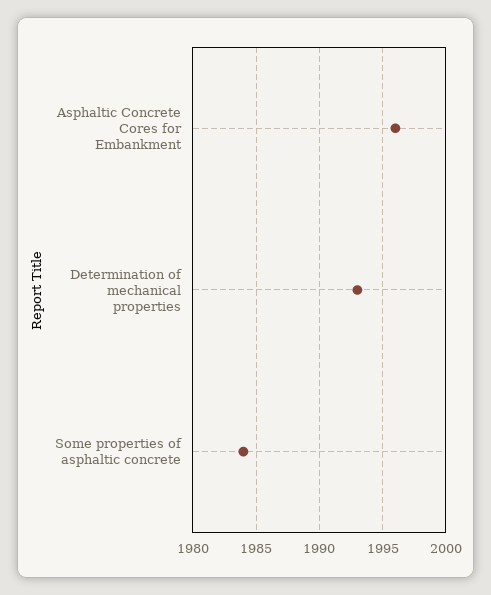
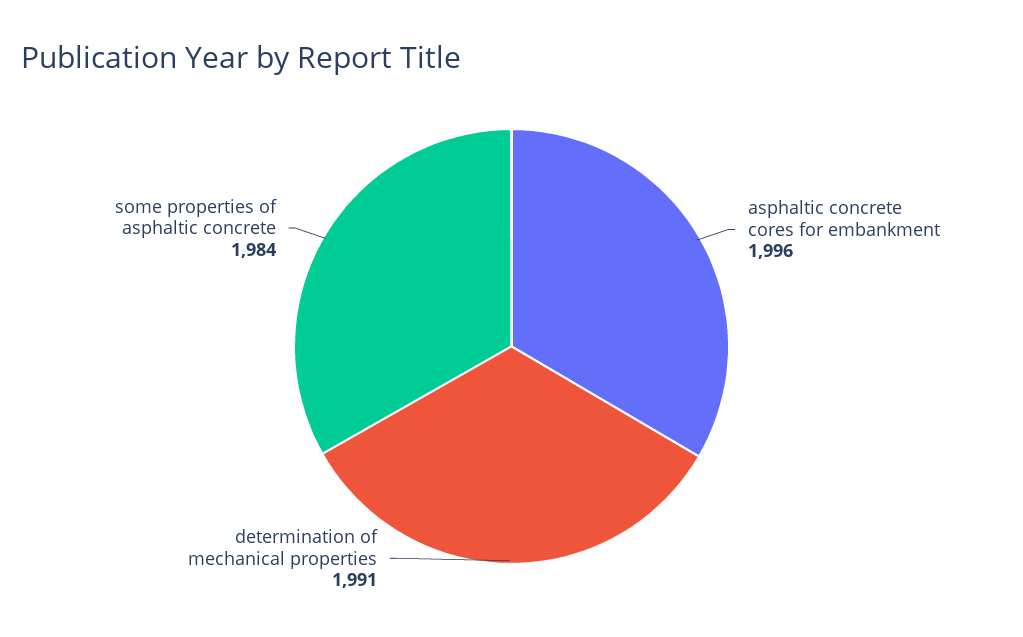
Determination of mechanical properties: 1993 -> 1991

